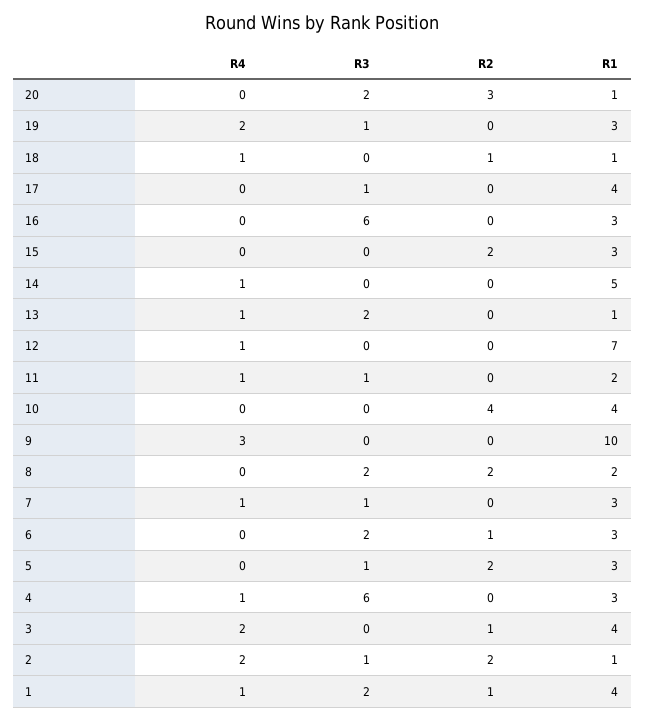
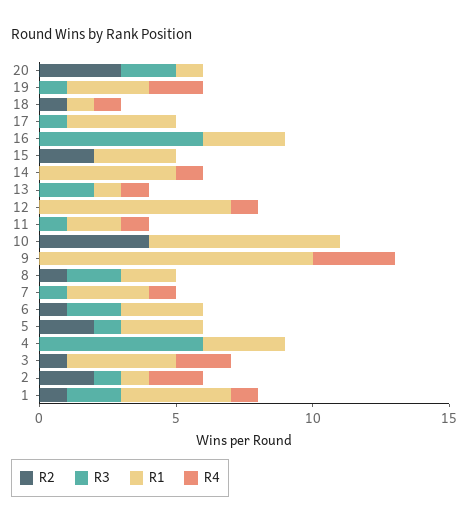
R1, 10: 4 -> 7
R2, 8: 2 -> 1
R4, 4: 1 -> 0

